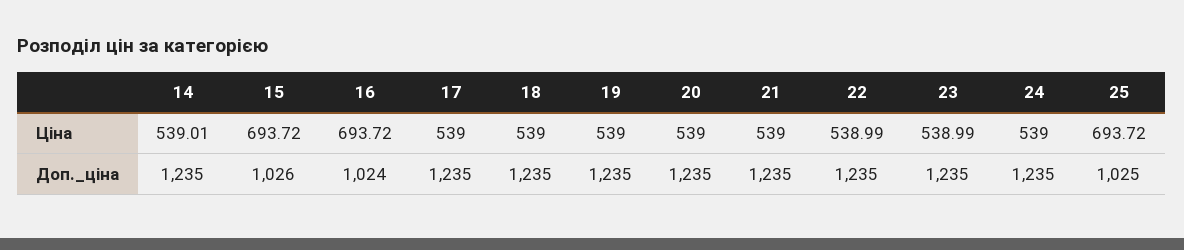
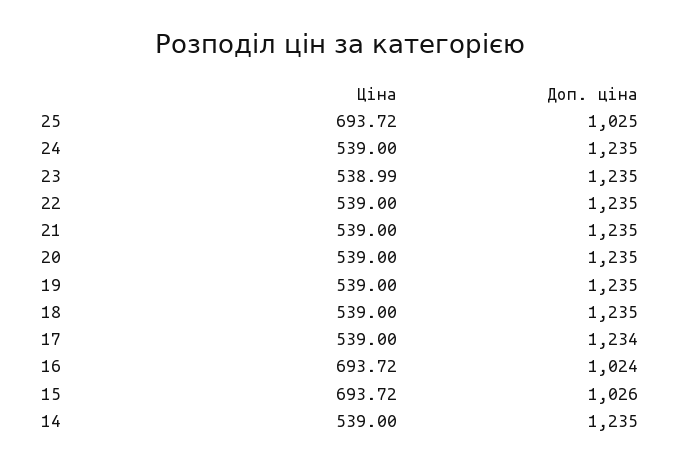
14, Ціна: 539.01 -> 539
22, Ціна: 538.99 -> 539
17, Доп._ціна: 1235 -> 1234

